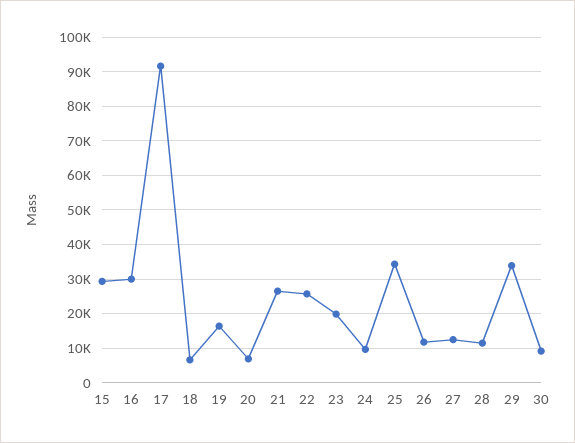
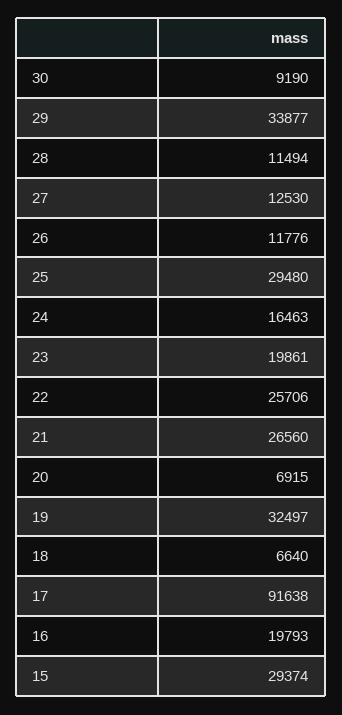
16: 30000 -> 19793
19: 16000 -> 32497
24: 10000 -> 16463
25: 34000 -> 29480

